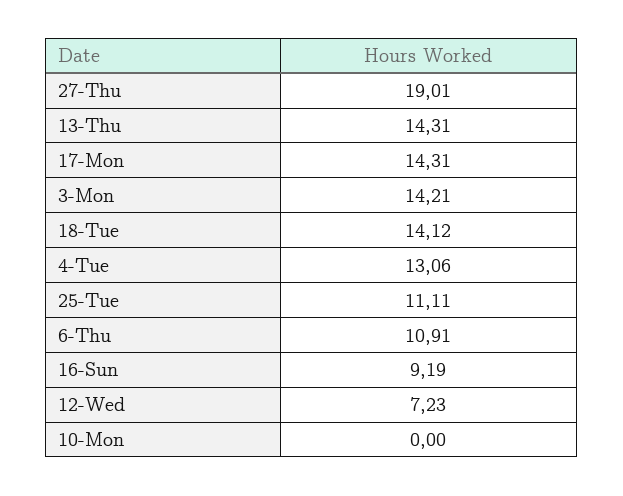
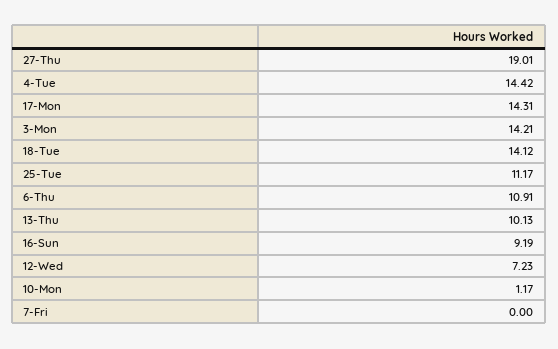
13-Thu: 14.31 -> 10.13
4-Tue: 13.06 -> 14.42
25-Tue: 11.11 -> 11.17
10-Mon: 0 -> 1.17
7-Fri: none -> 0

